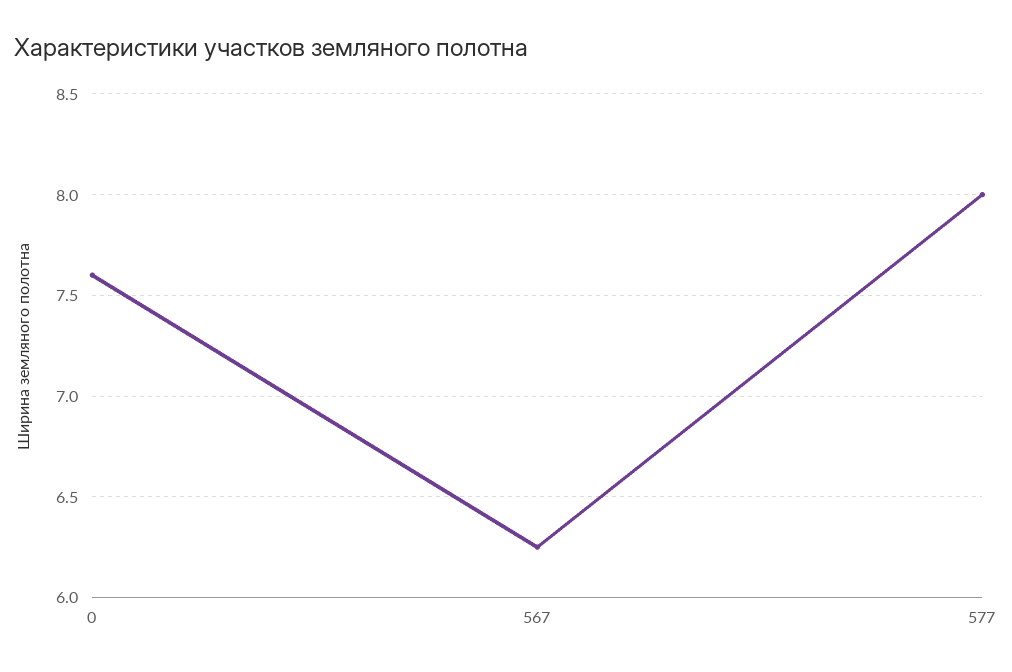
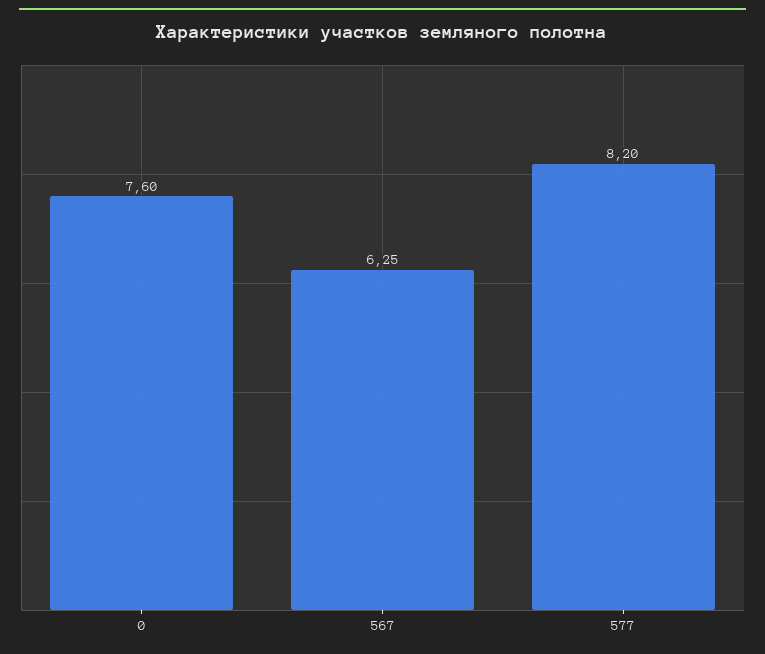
577: 8 -> 8.2

